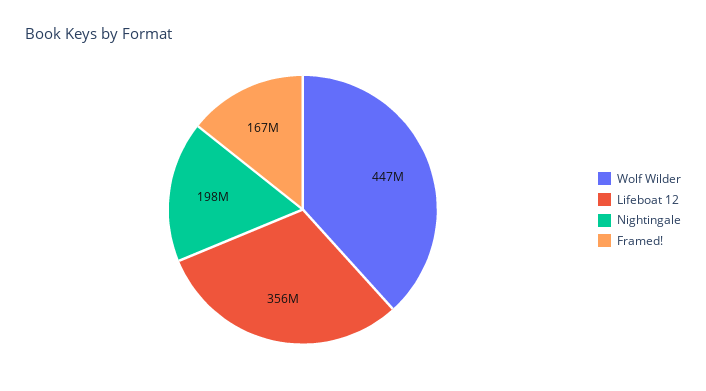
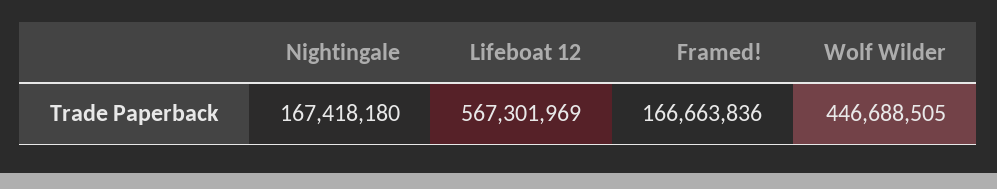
Lifeboat 12: 356000000 -> 567301969
Nightingale: 198000000 -> 167418180

